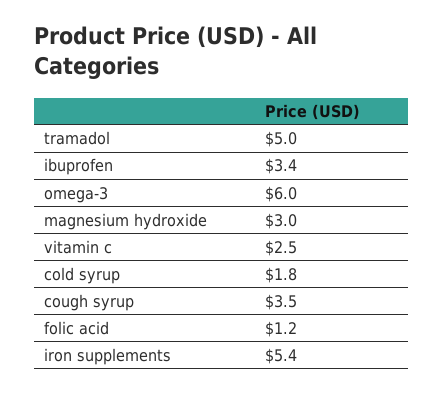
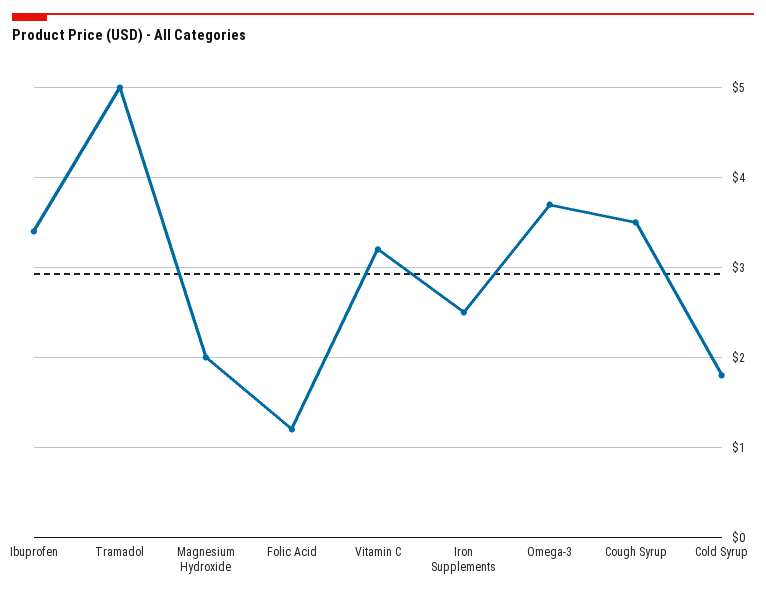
omega-3: 6 -> 3.7
magnesium hydroxide: 3 -> 2
vitamin c: 2.5 -> 3.2
iron supplements: 5.4 -> 2.5

